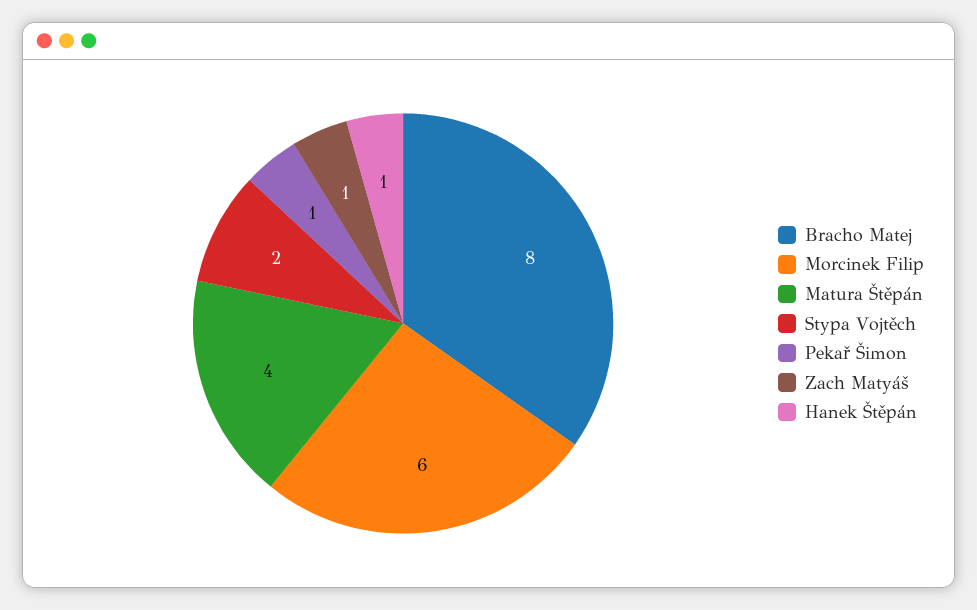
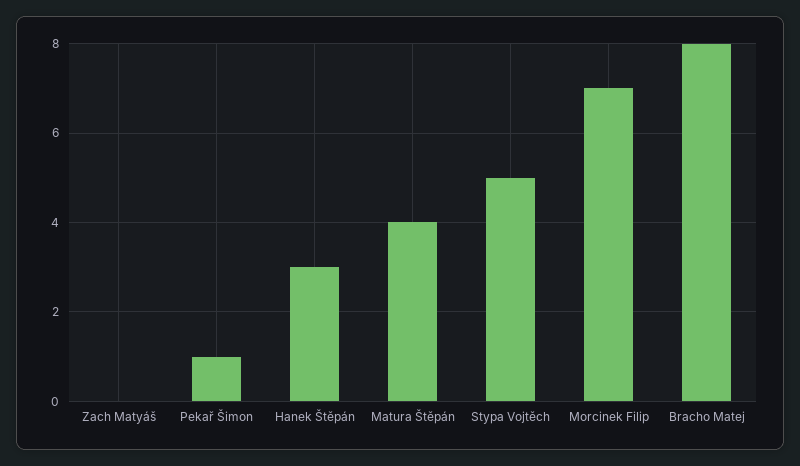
Morcinek Filip: 6 -> 7
Stypa Vojtěch: 2 -> 5
Zach Matyáš: 1 -> 0
Hanek Štěpán: 1 -> 3

